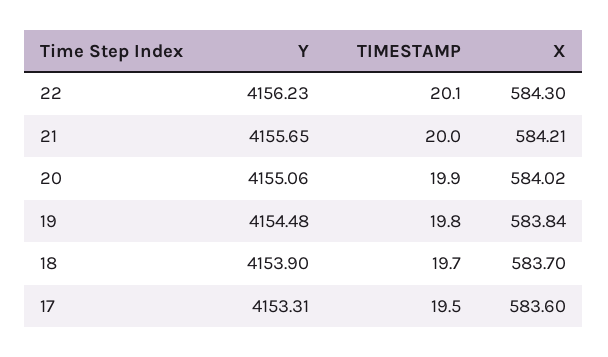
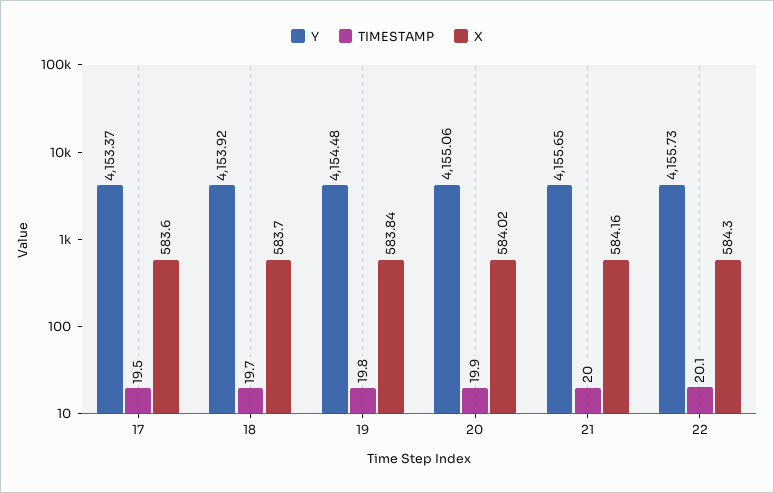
Y, 22: 4156.23 -> 4155.73
X, 21: 584.21 -> 584.16
Y, 18: 4153.9 -> 4153.92
Y, 17: 4153.31 -> 4153.37

